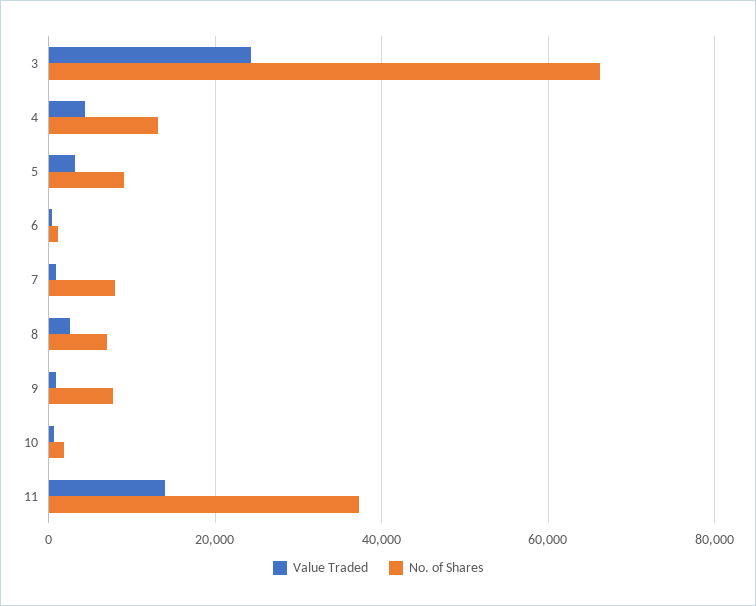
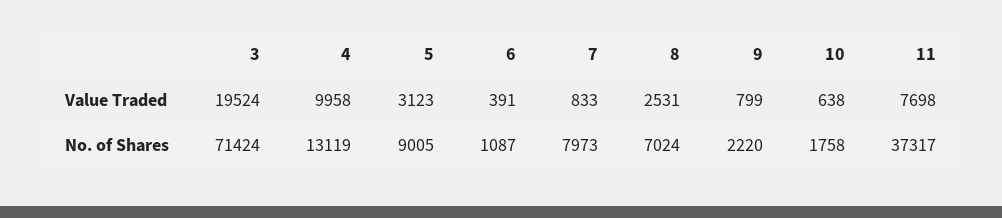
Value Traded, 3: 24000 -> 19524
No. of Shares, 3: 66000 -> 71424
Value Traded, 4: 4000 -> 9958
No. of Shares, 9: 8000 -> 2220
Value Traded, 11: 14000 -> 7698

